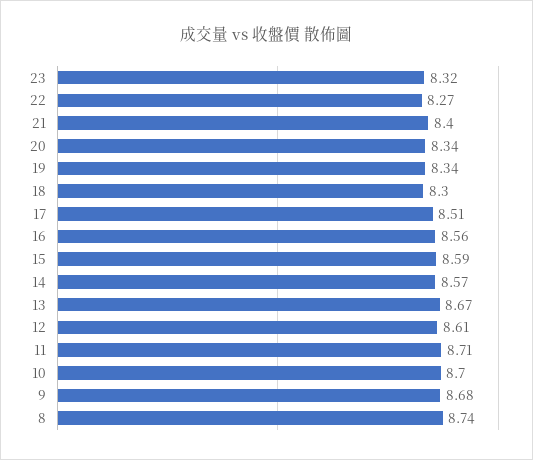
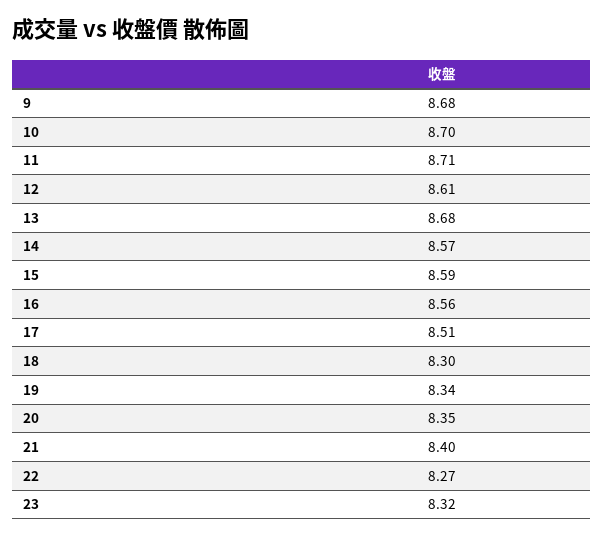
20: 8.34 -> 8.35
13: 8.67 -> 8.68
8: 8.74 -> none

